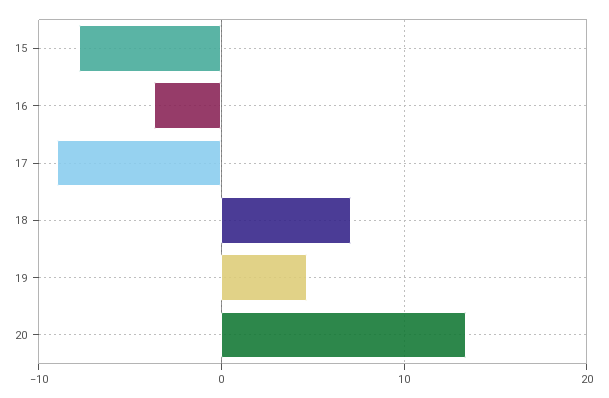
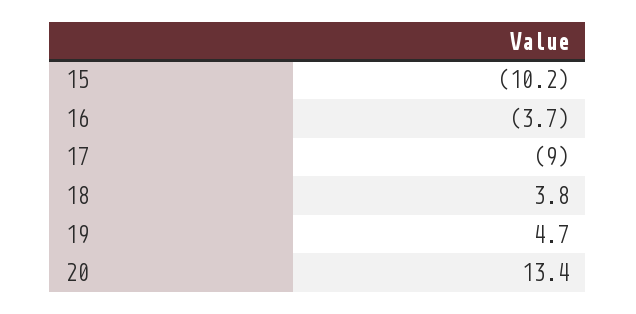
15: -8 -> -10.2
18: 7 -> 3.8

